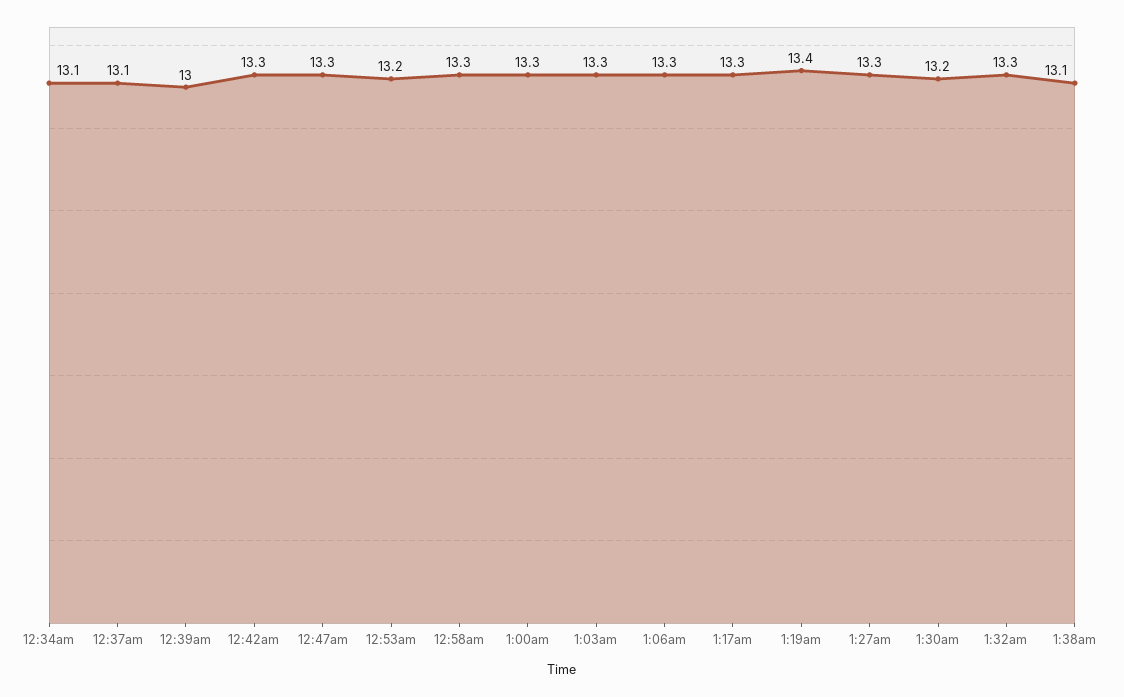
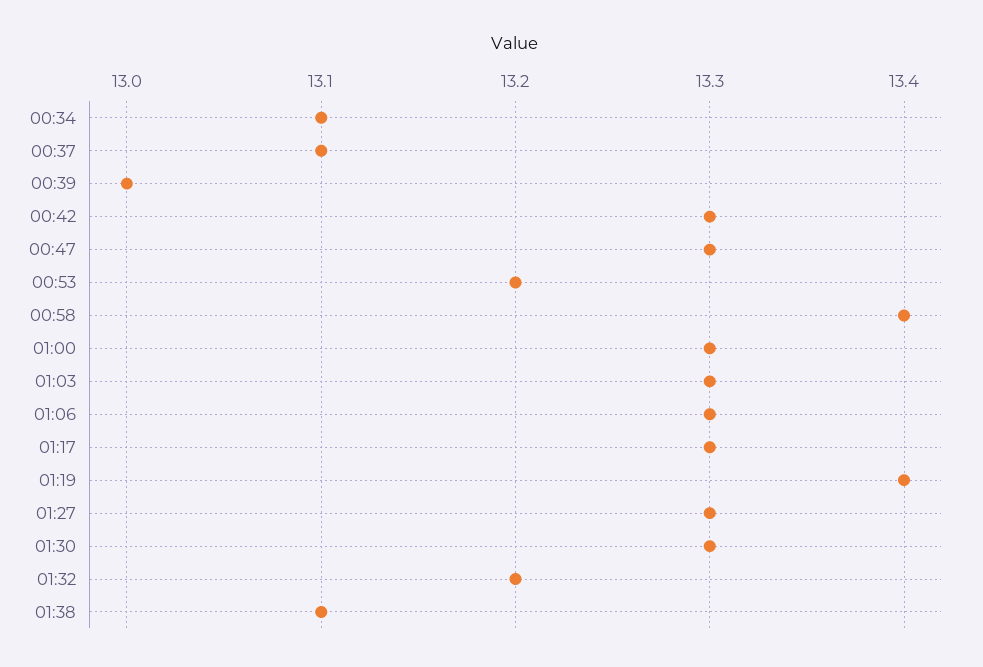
12:58am: 13.3 -> 13.4
1:30am: 13.2 -> 13.3
1:32am: 13.3 -> 13.2

